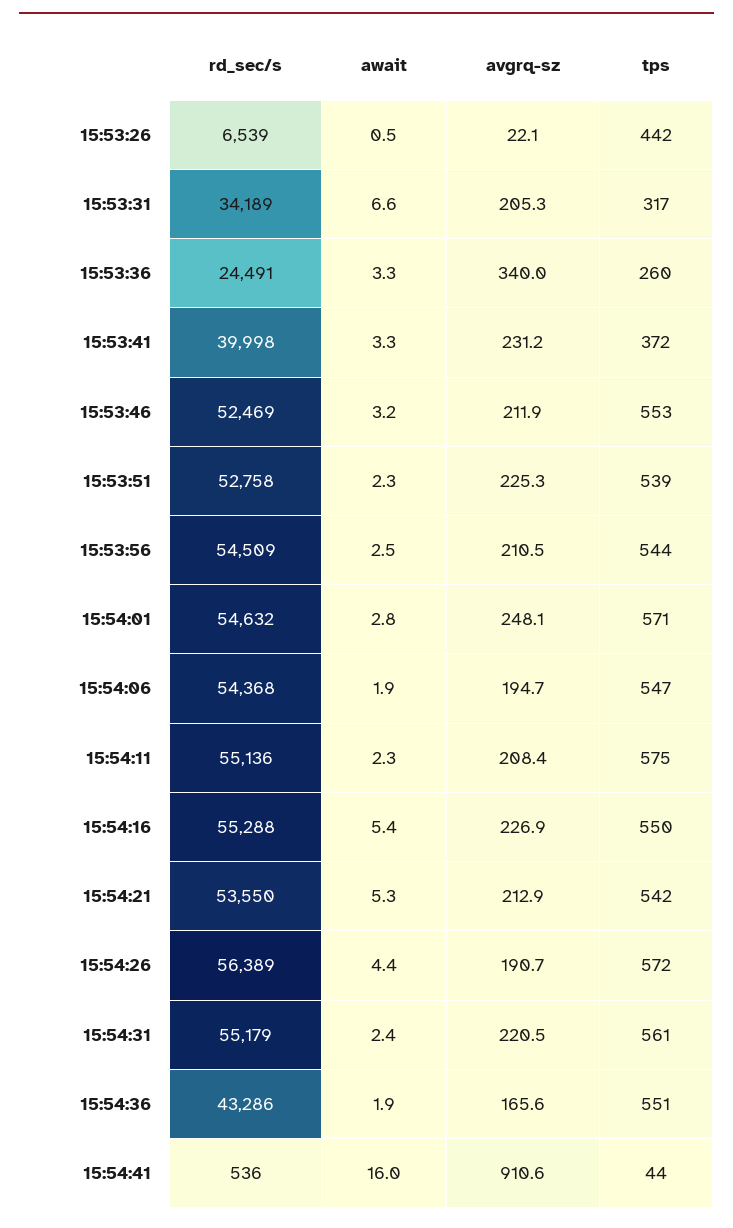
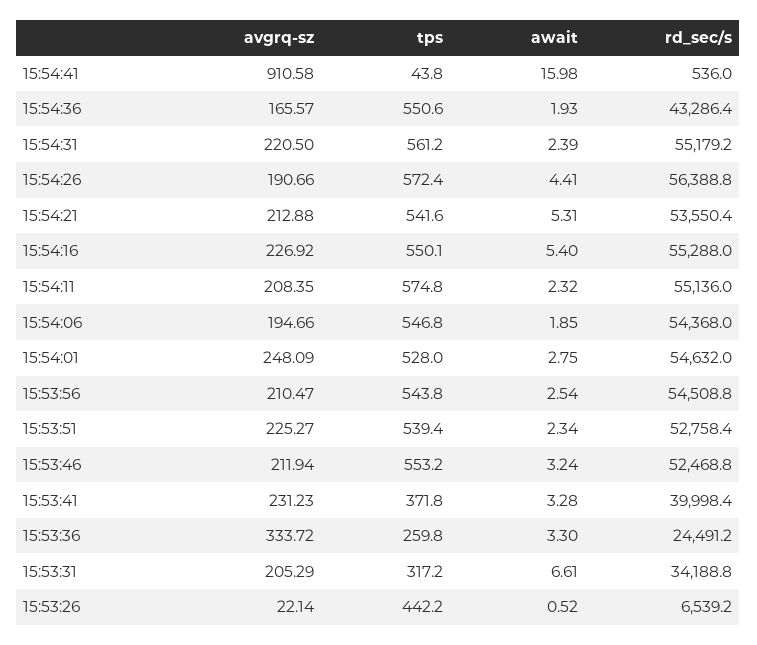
avgrq-sz, 15:53:36: 340 -> 333.72
tps, 15:54:01: 571 -> 528

